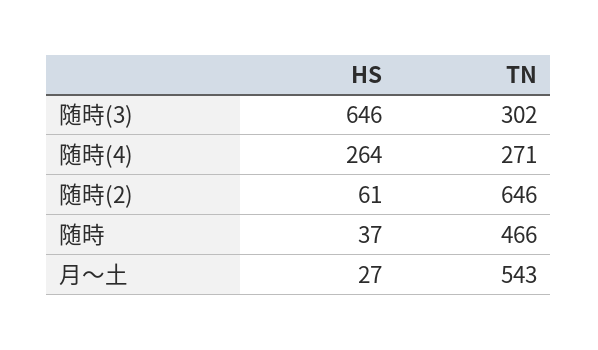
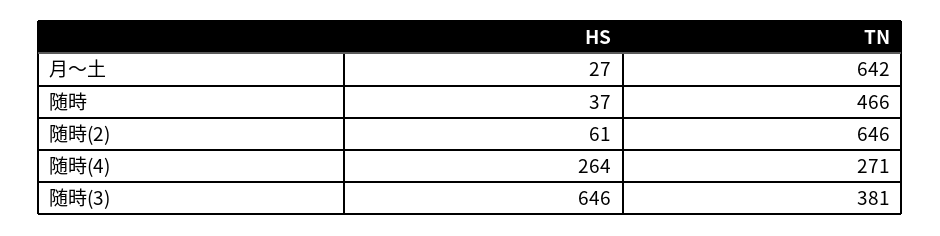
TN, 随時(3): 302 -> 381
TN, 月～土: 543 -> 642

